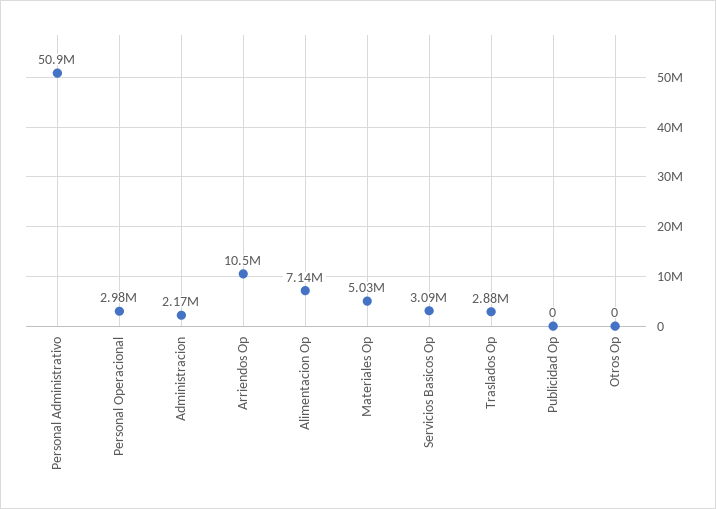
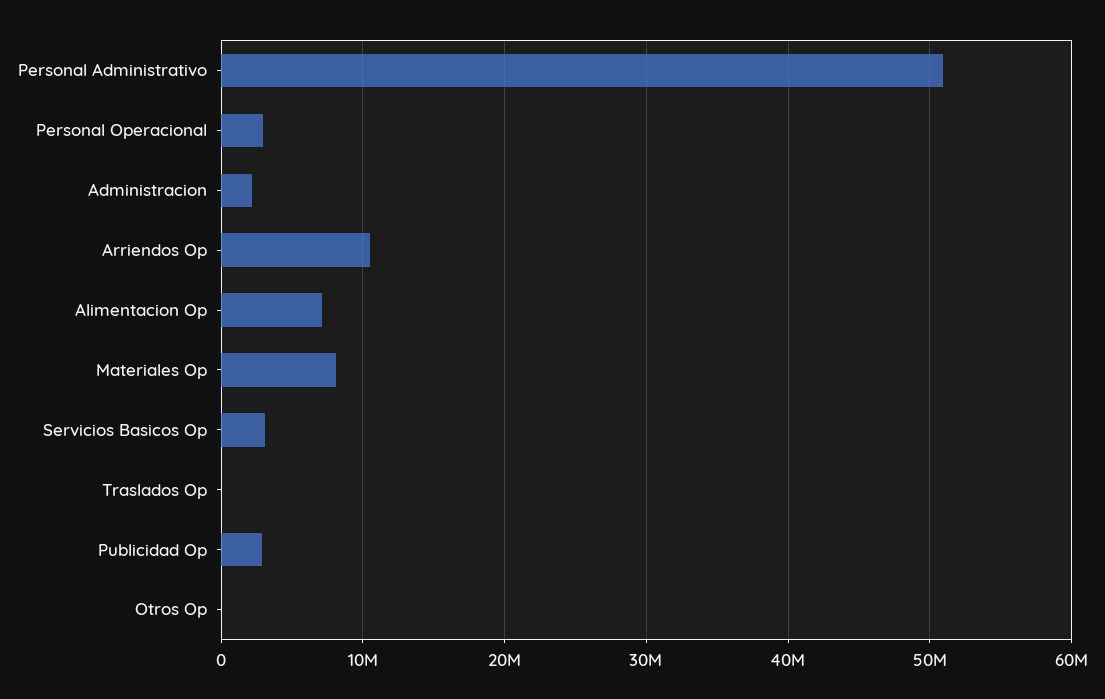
Materiales Op: 5030000 -> 8000000
Traslados Op: 2880000 -> 0
Publicidad Op: 0 -> 3000000

